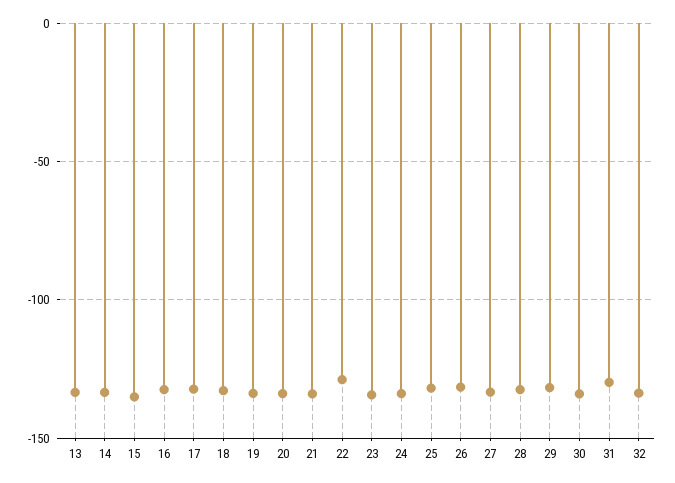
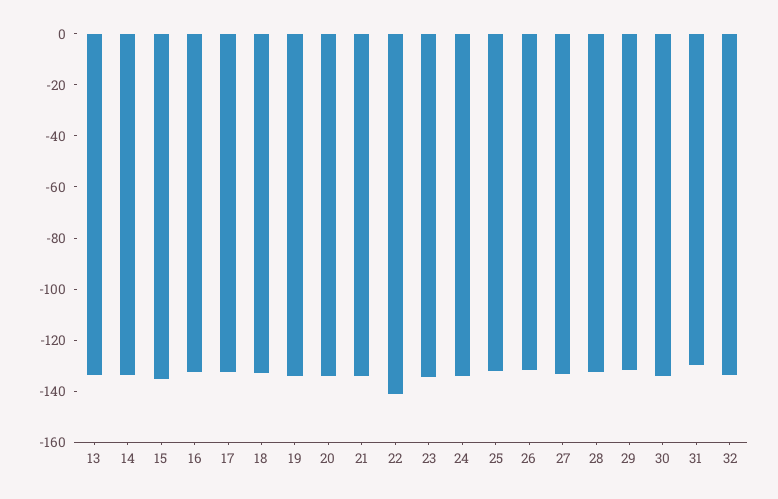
22: -130 -> -140

